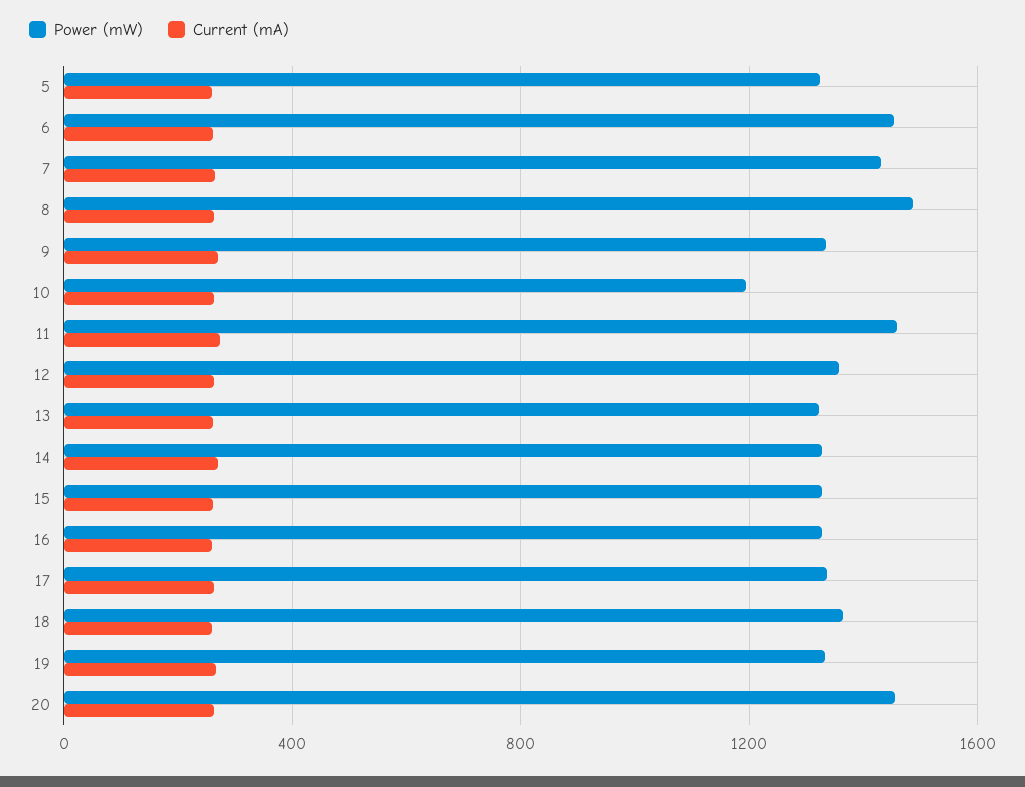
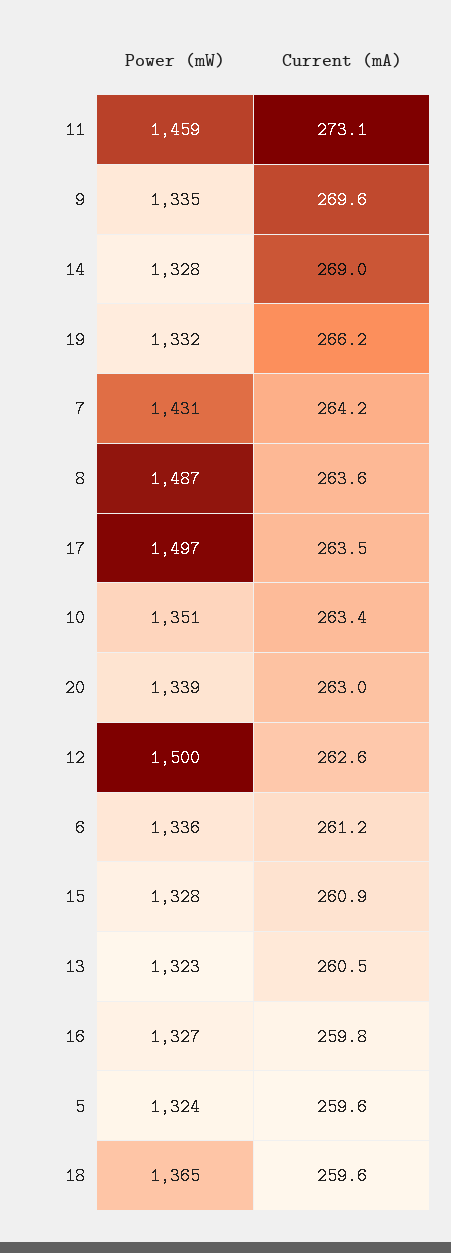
Power (mW), 6: 1450 -> 1336
Power (mW), 10: 1200 -> 1351
Power (mW), 12: 1350 -> 1500
Power (mW), 17: 1350 -> 1497
Power (mW), 20: 1450 -> 1339

